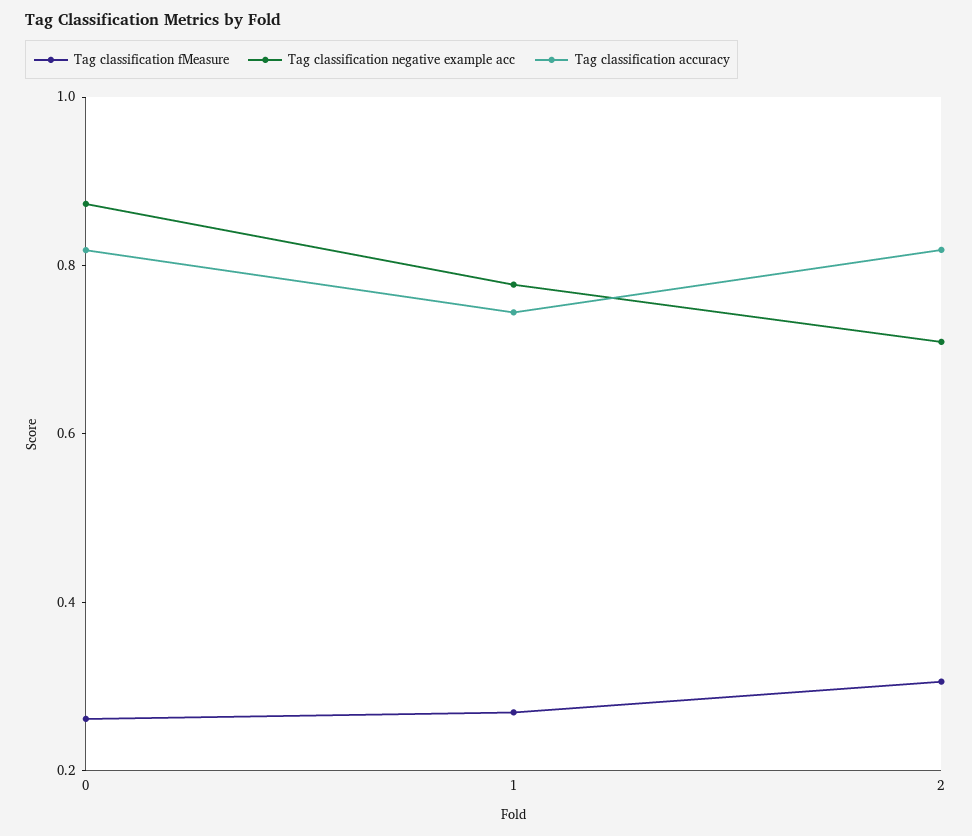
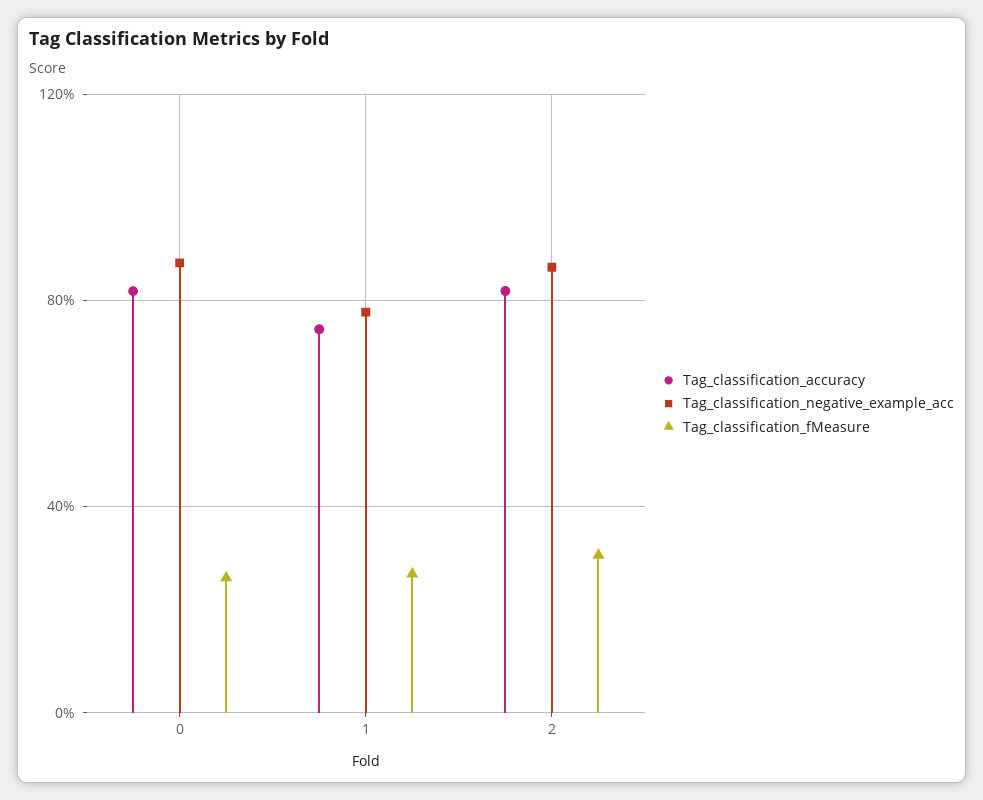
Tag classification negative example acc, 2: 0.7 -> 0.85

